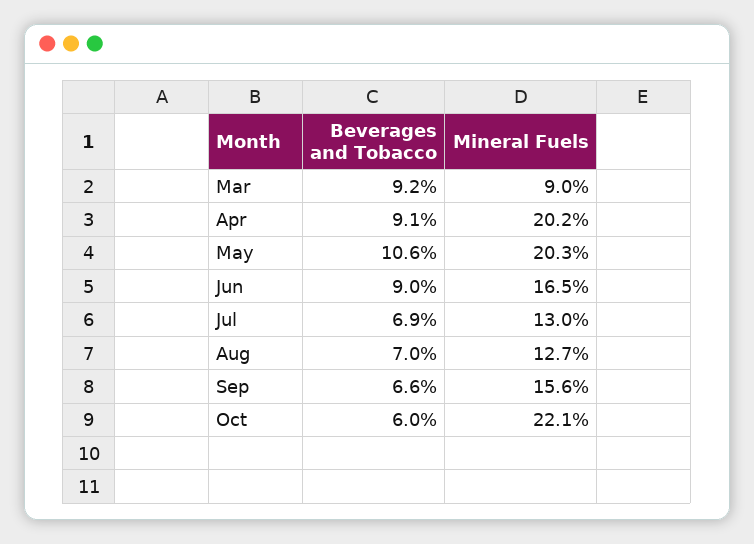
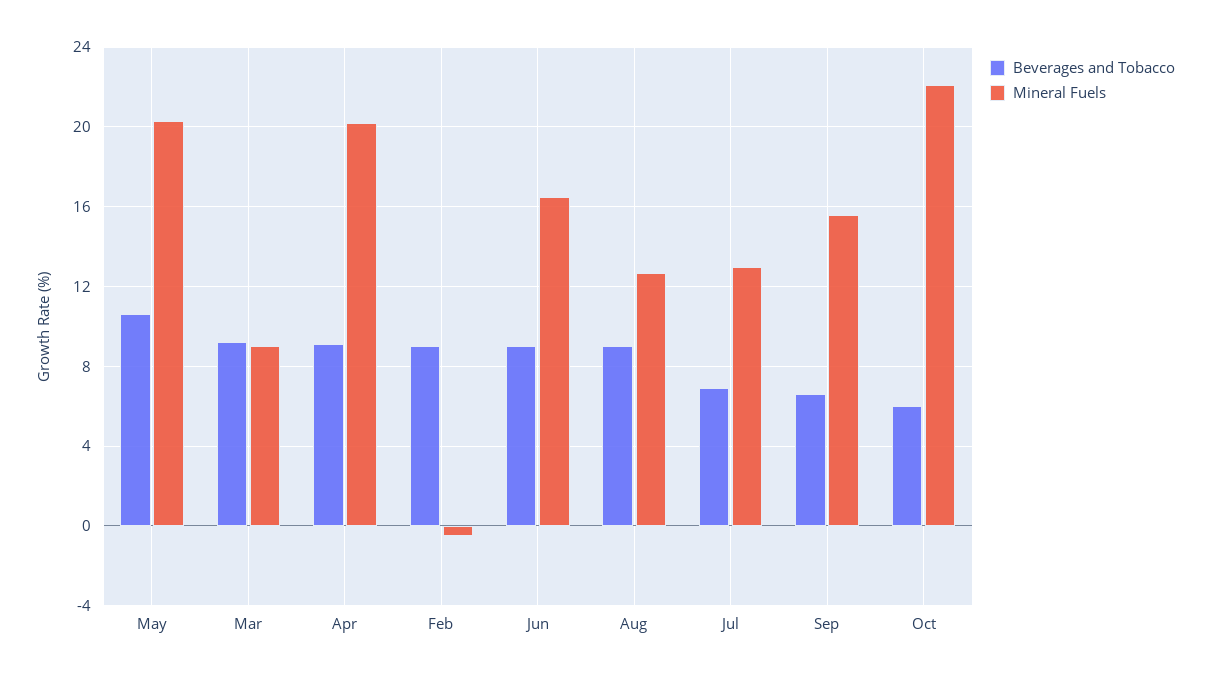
Beverages and Tobacco, Aug: 7 -> 9
Beverages and Tobacco, Feb: none -> 9
Mineral Fuels, Feb: none -> -0.5

